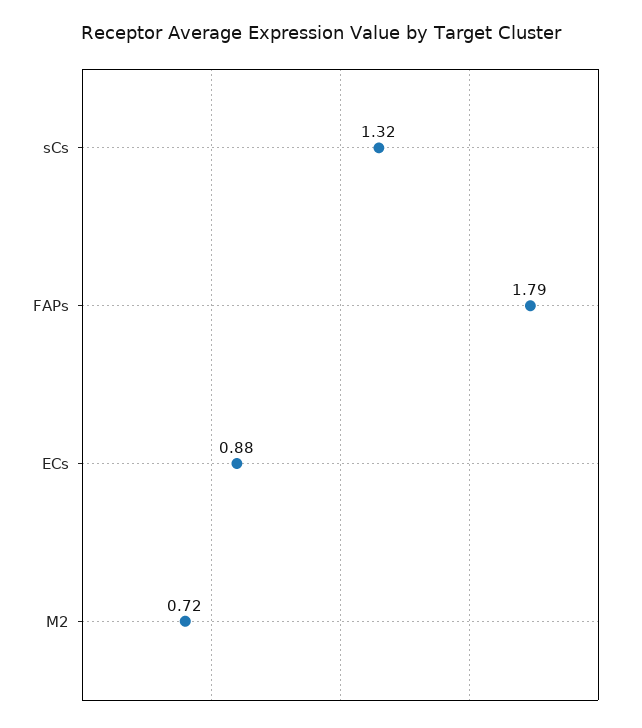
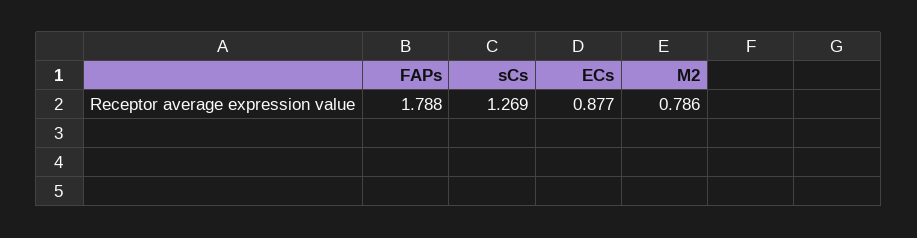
sCs: 1.32 -> 1.269
M2: 0.72 -> 0.786

